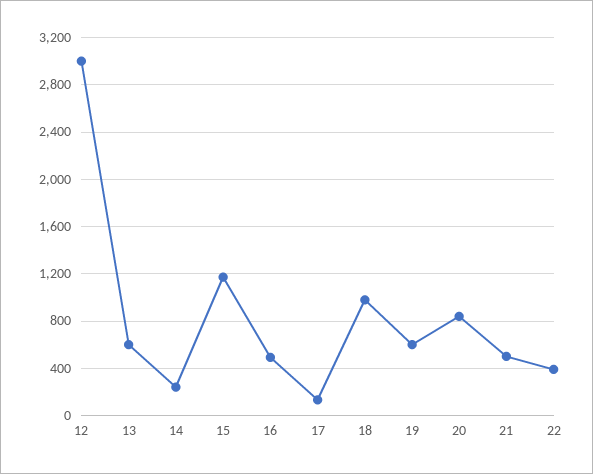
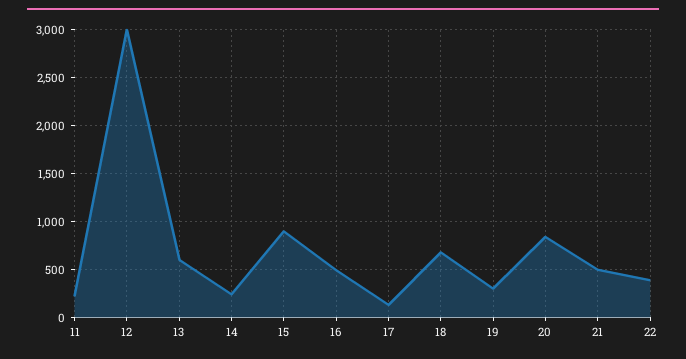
15: 1200 -> 900
18: 1000 -> 700
19: 600 -> 300
11: none -> 200

